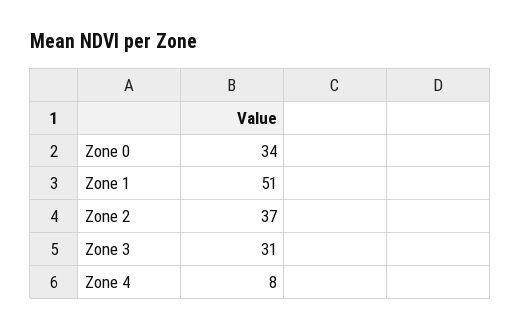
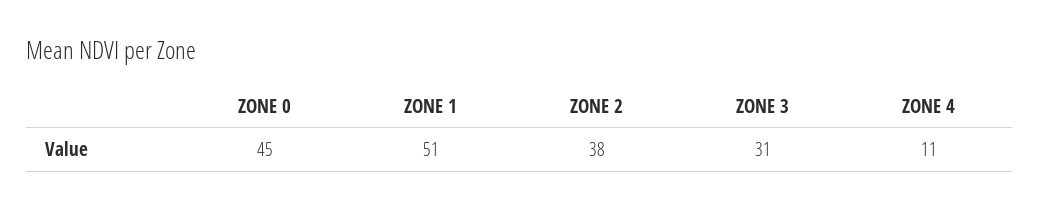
Zone 0: 34 -> 45
Zone 2: 37 -> 38
Zone 4: 8 -> 11

